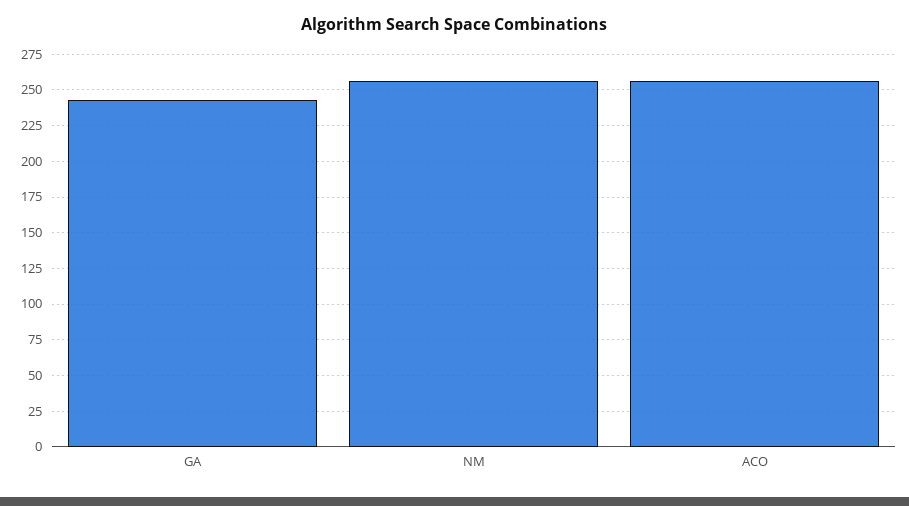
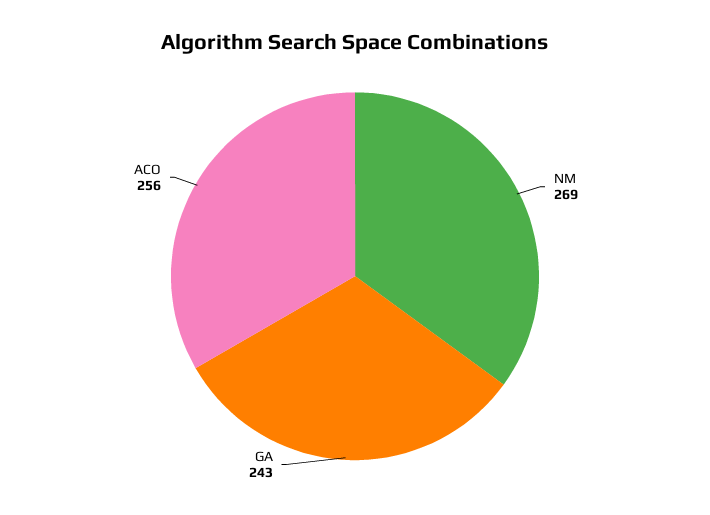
NM: 255 -> 269

